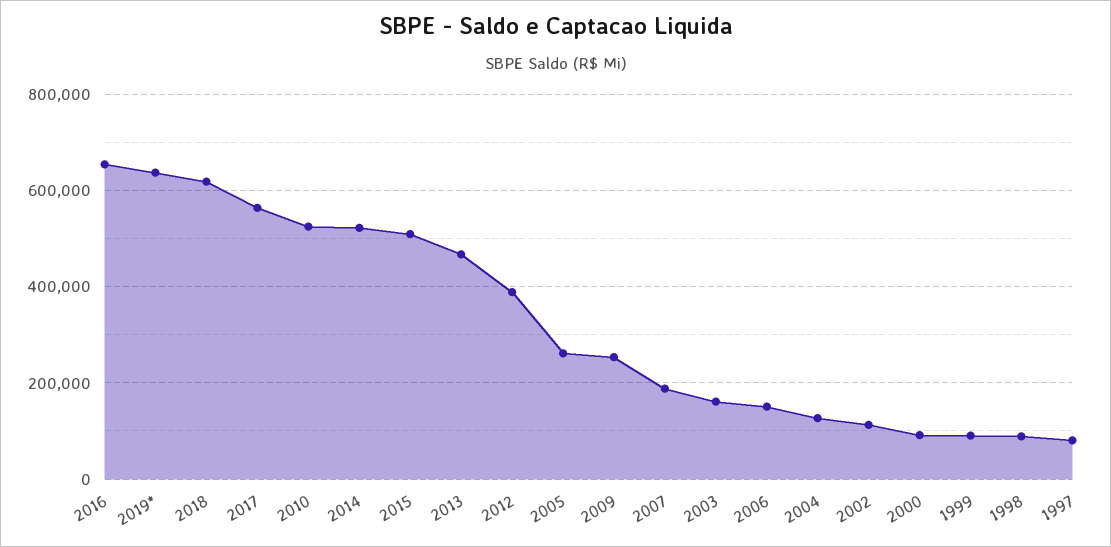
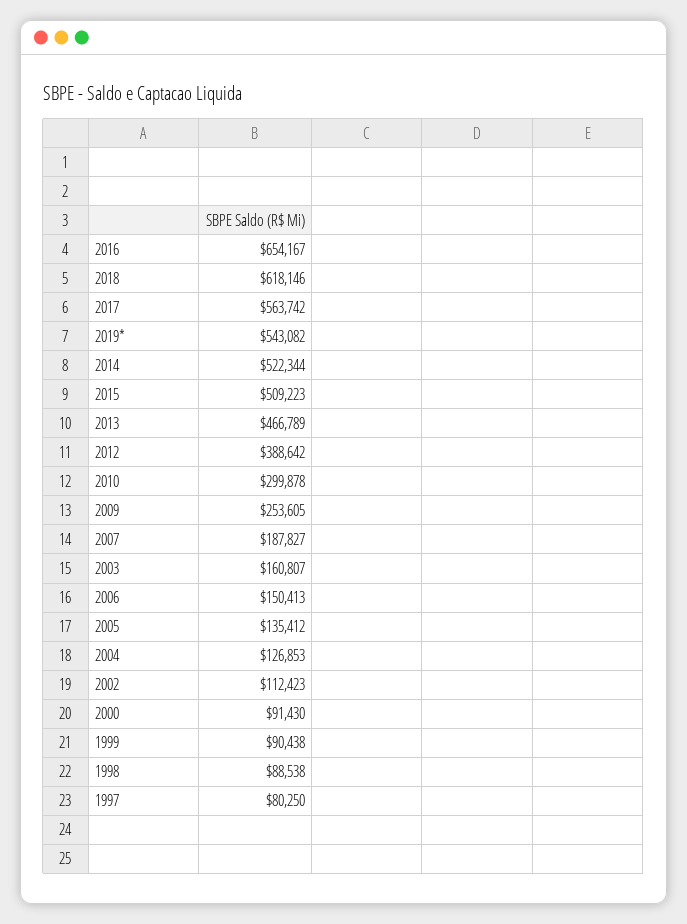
2019*: 640000 -> 543082
2010: 520000 -> 299878
2005: 260000 -> 135412

